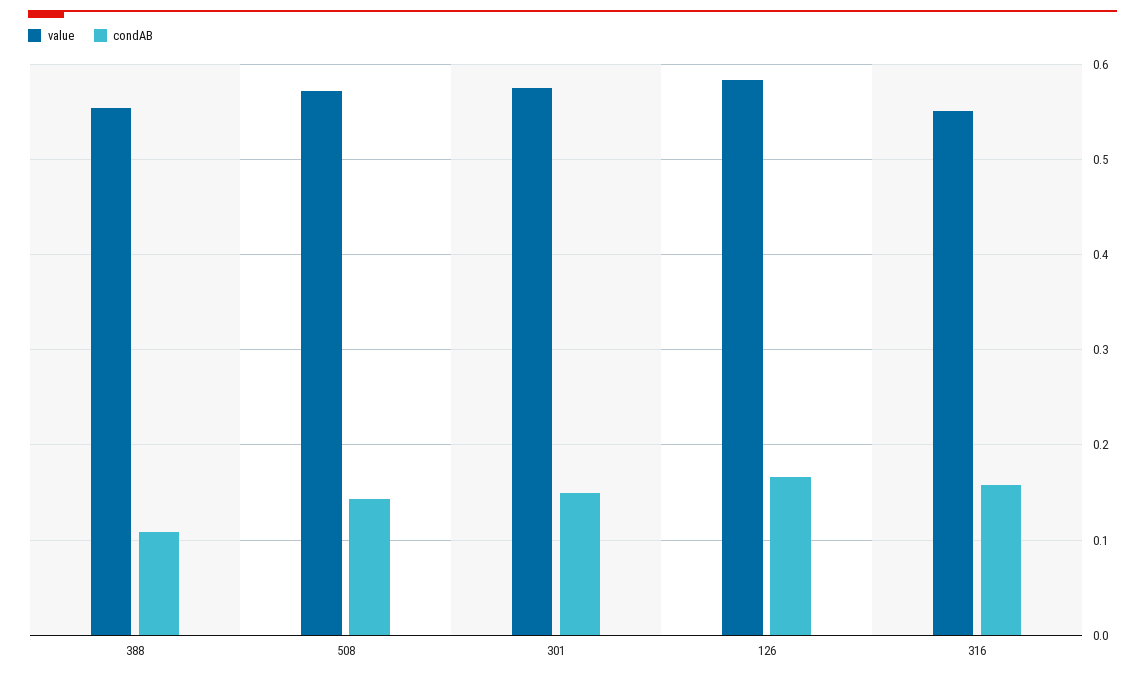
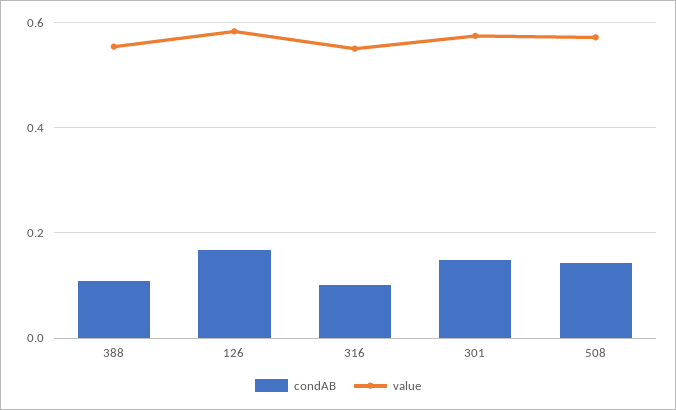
condAB, 316: 0.16 -> 0.1

